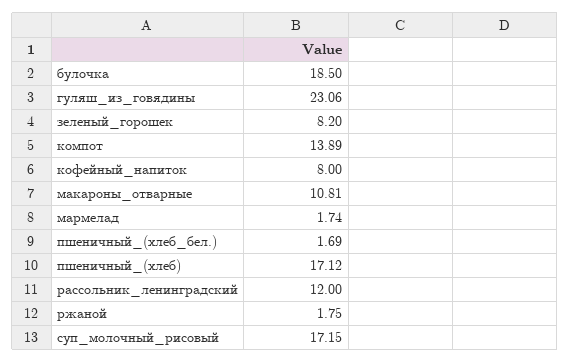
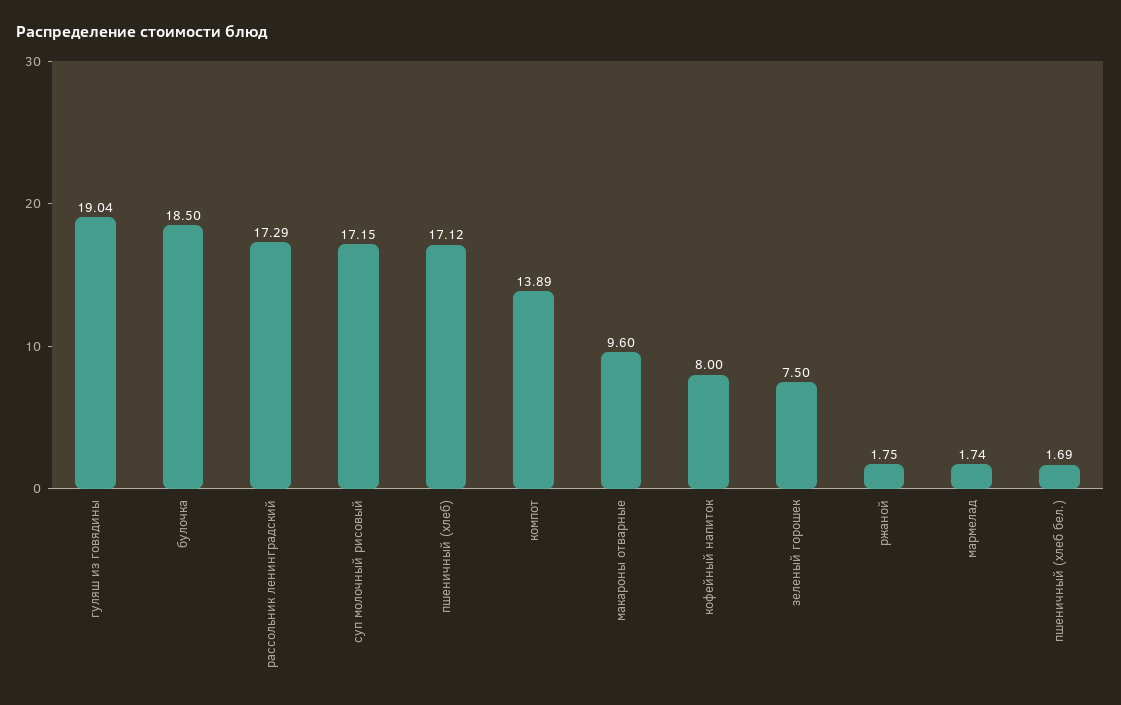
гуляш_из_говядины: 23.06 -> 19.04
зеленый_горошек: 8.2 -> 7.5
макароны_отварные: 10.81 -> 9.6
рассольник_ленинградский: 12 -> 17.29

